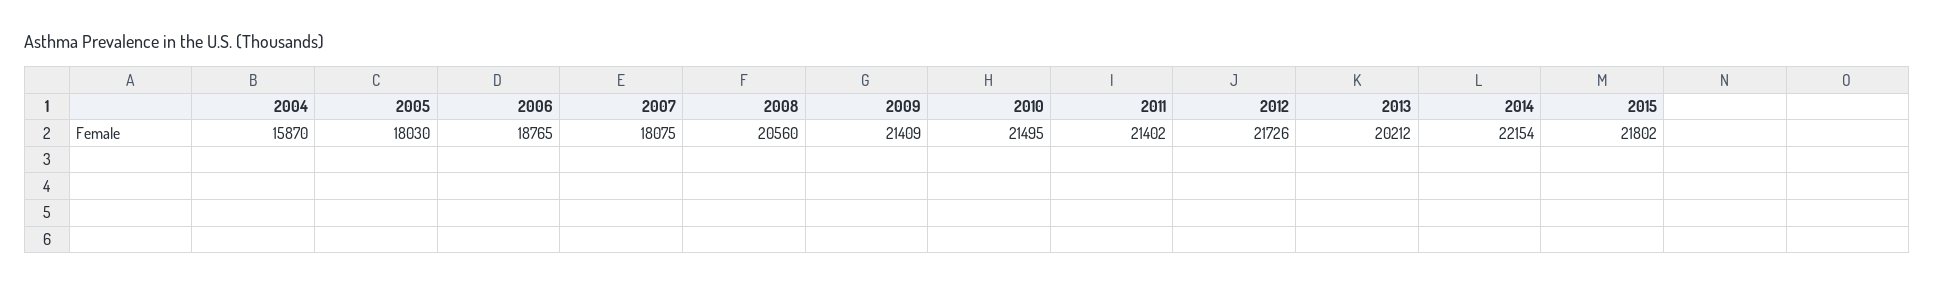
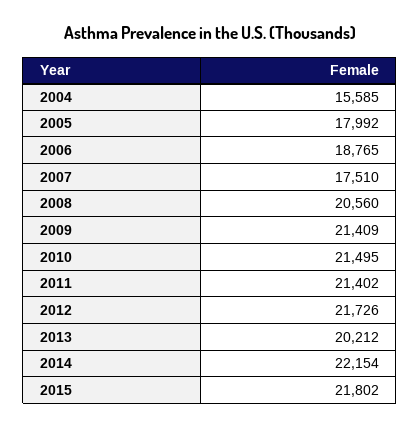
2004: 15870 -> 15585
2005: 18030 -> 17992
2007: 18075 -> 17510

